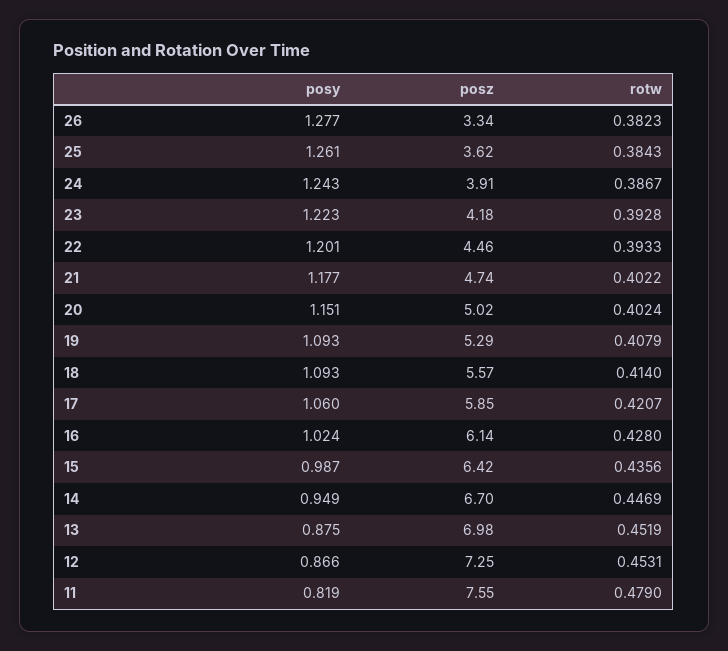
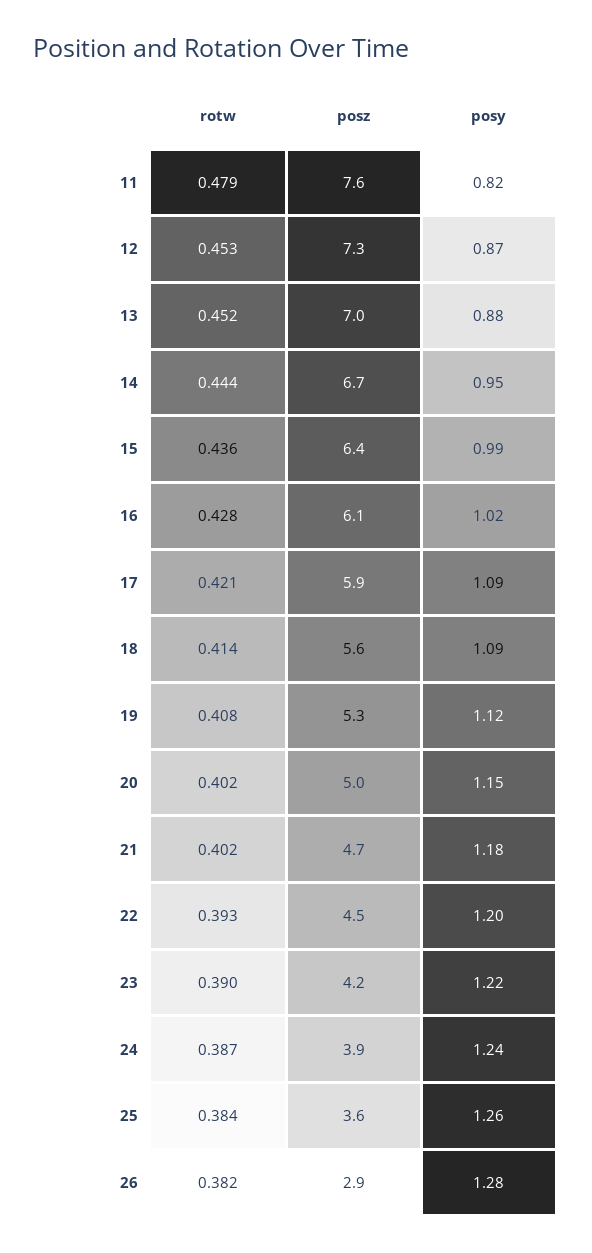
posz, 26: 3.34 -> 2.9
rotw, 23: 0.3928 -> 0.39
posy, 19: 1.093 -> 1.12
posy, 17: 1.06 -> 1.09
rotw, 14: 0.4469 -> 0.444

